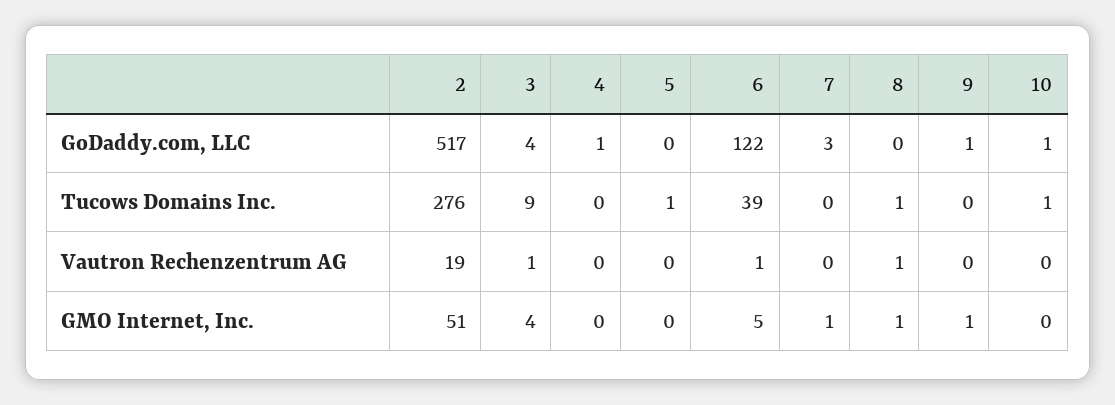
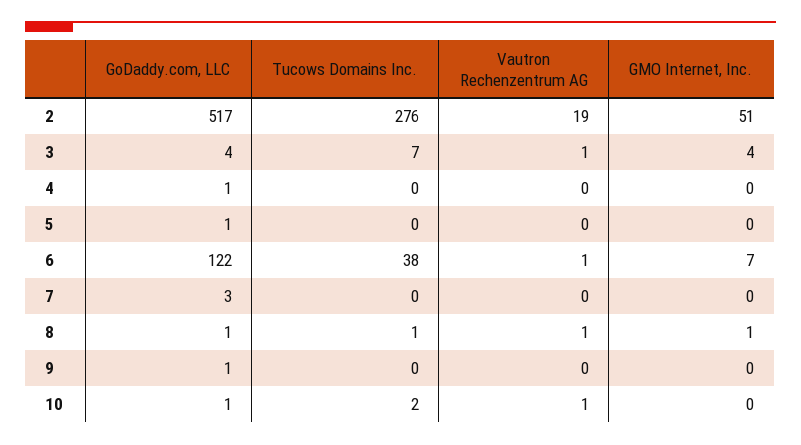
5, GoDaddy.com, LLC: 0 -> 1
8, GoDaddy.com, LLC: 0 -> 1
3, Tucows Domains Inc.: 9 -> 7
5, Tucows Domains Inc.: 1 -> 0
6, Tucows Domains Inc.: 39 -> 38
10, Tucows Domains Inc.: 1 -> 2
10, Vautron Rechenzentrum AG: 0 -> 1
6, GMO Internet, Inc.: 5 -> 7
7, GMO Internet, Inc.: 1 -> 0
9, GMO Internet, Inc.: 1 -> 0

